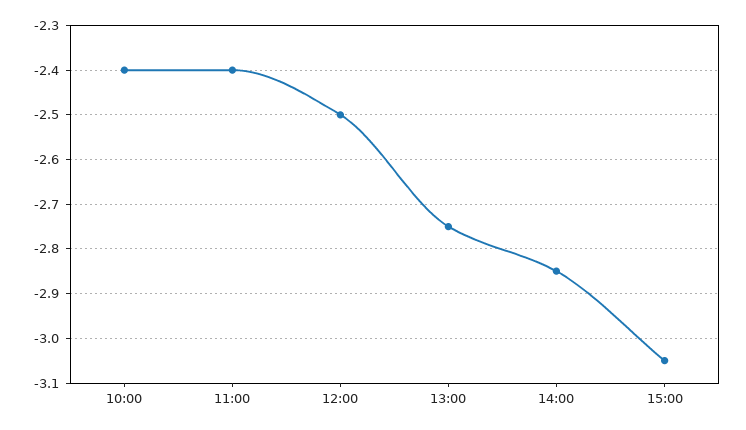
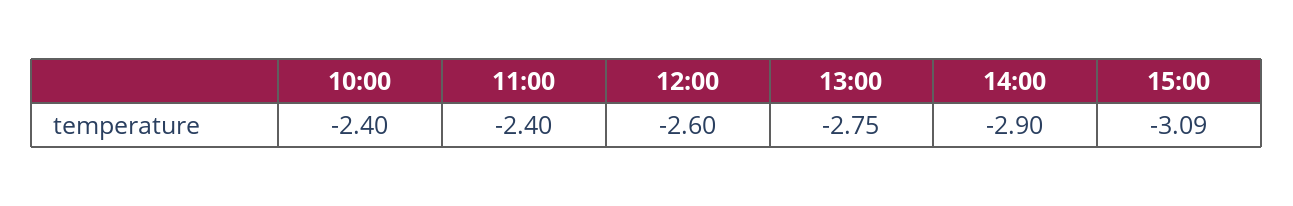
12:00: -2.5 -> -2.6
14:00: -2.85 -> -2.9
15:00: -3.05 -> -3.09

